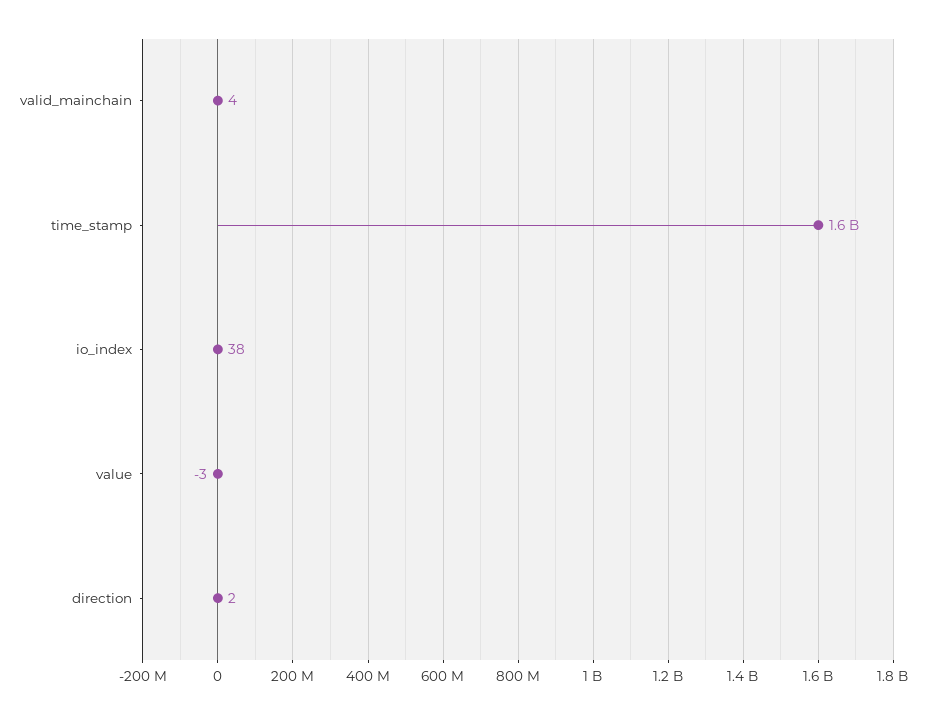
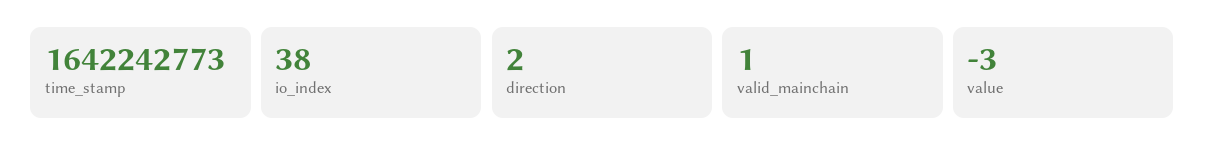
valid_mainchain: 4 -> 1

